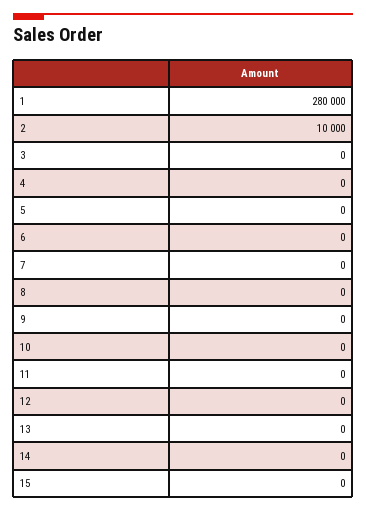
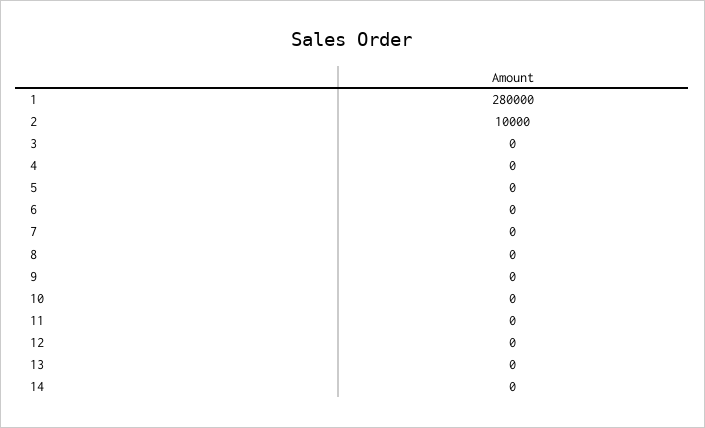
15: 0 -> none

